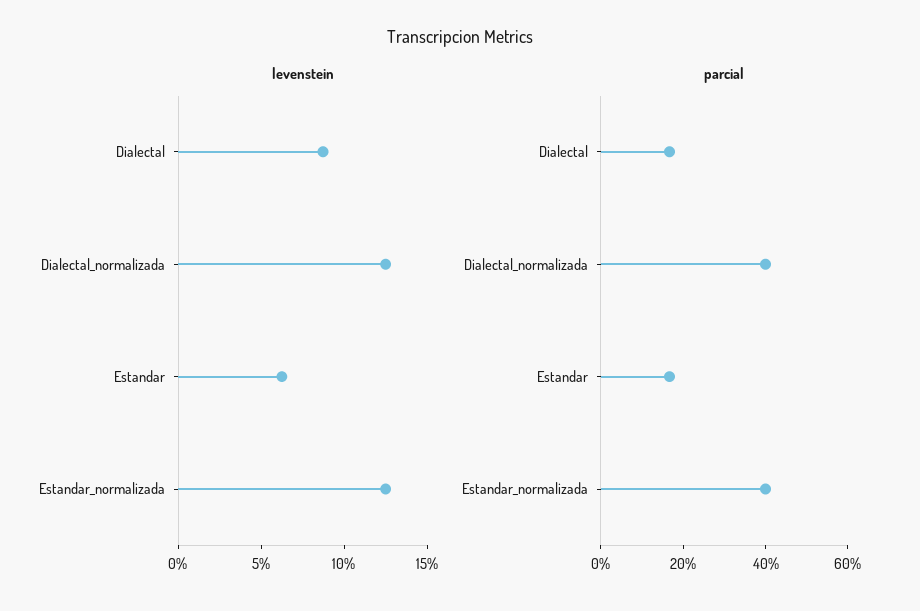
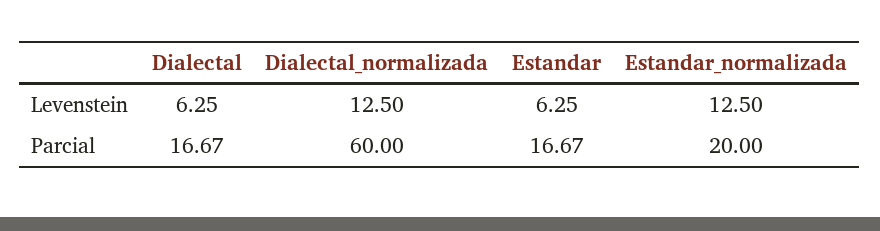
levenstein, Dialectal: 9 -> 6.25
parcial, Dialectal_normalizada: 40 -> 60
parcial, Estandar_normalizada: 40 -> 20

